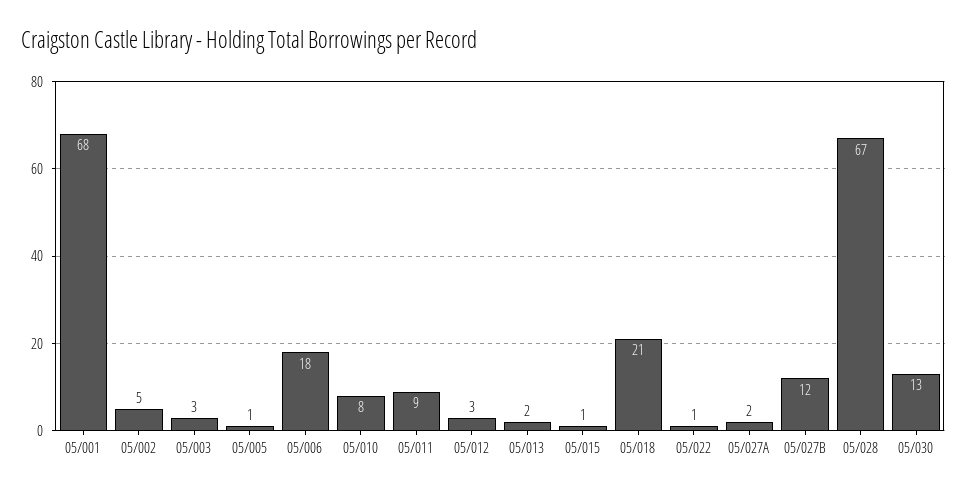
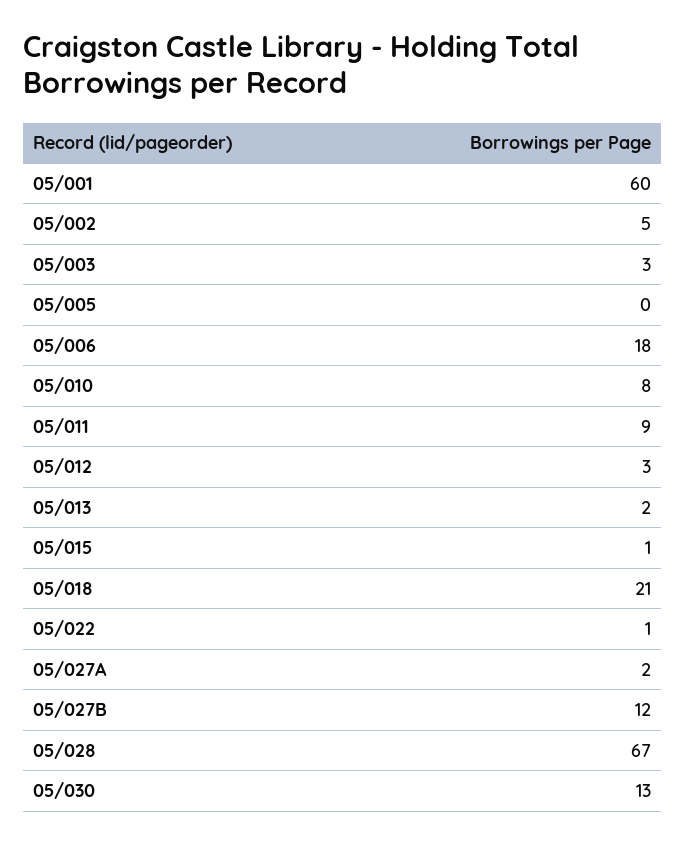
05/001: 68 -> 60
05/005: 1 -> 0

